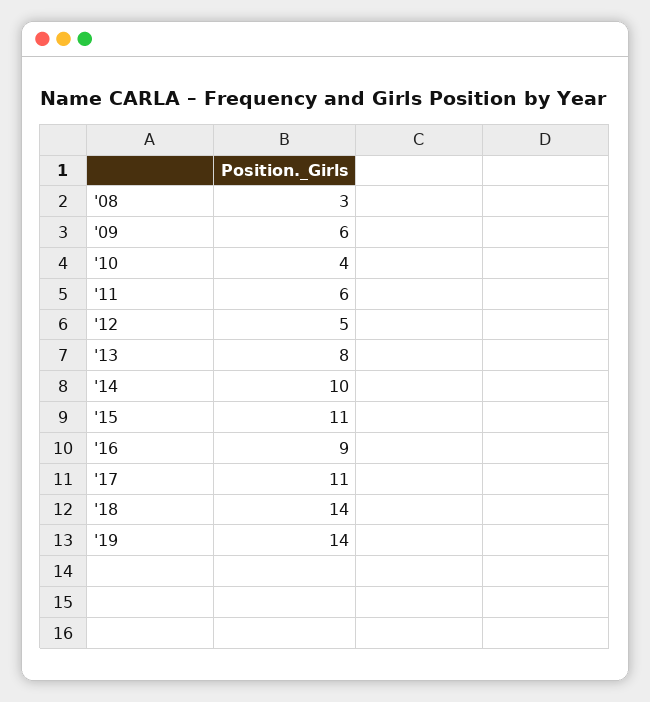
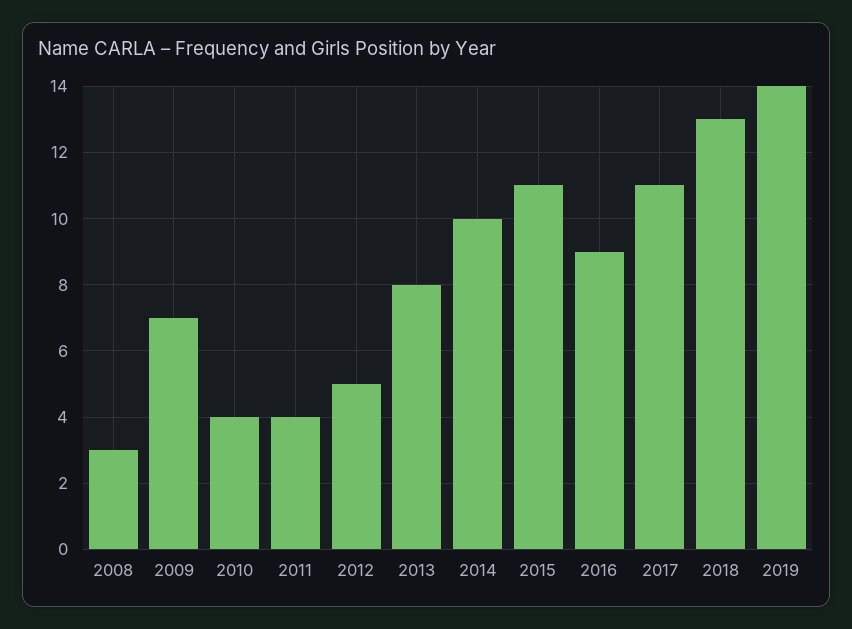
'09: 6 -> 7
'11: 6 -> 4
'18: 14 -> 13

